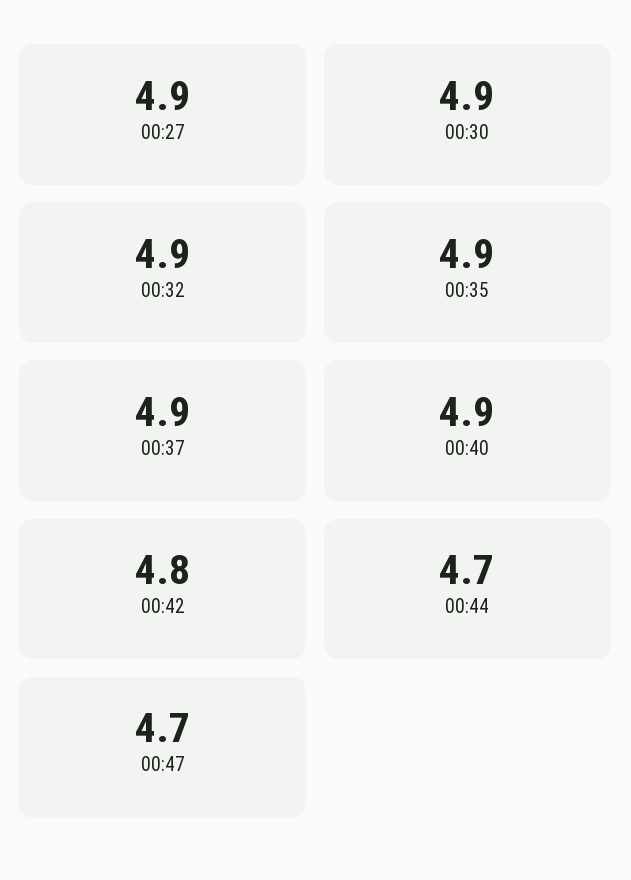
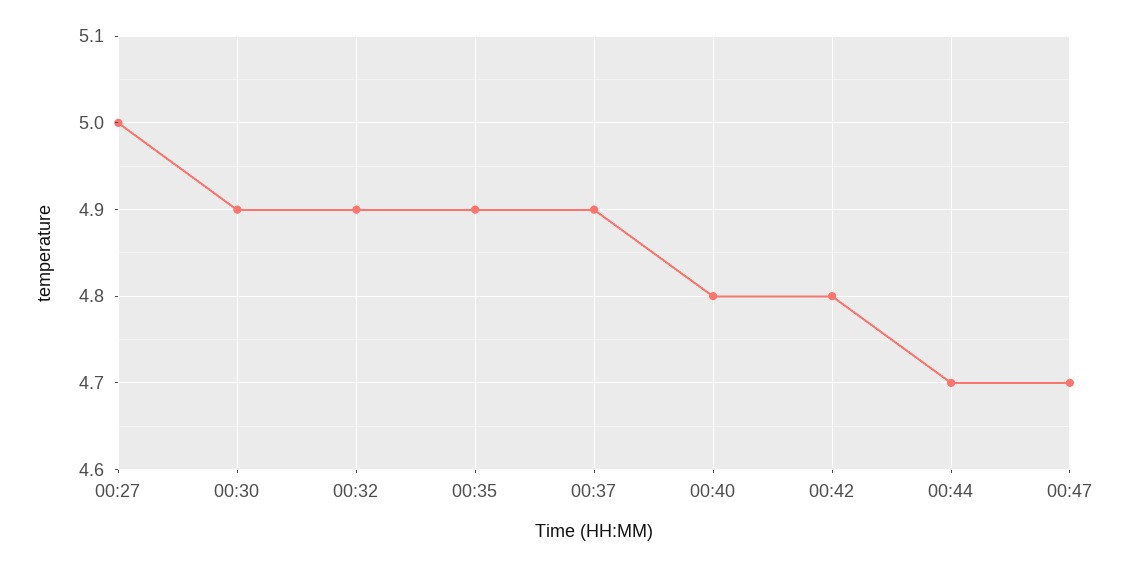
00:27: 4.9 -> 5
00:40: 4.9 -> 4.8

